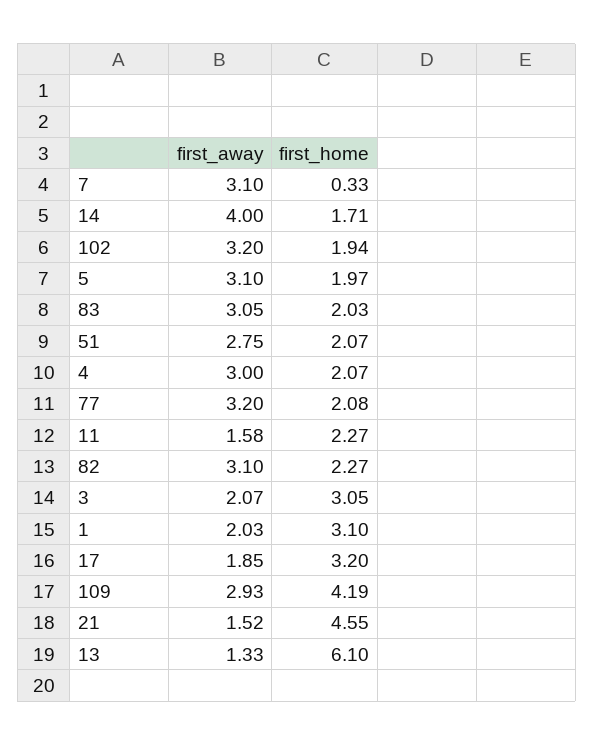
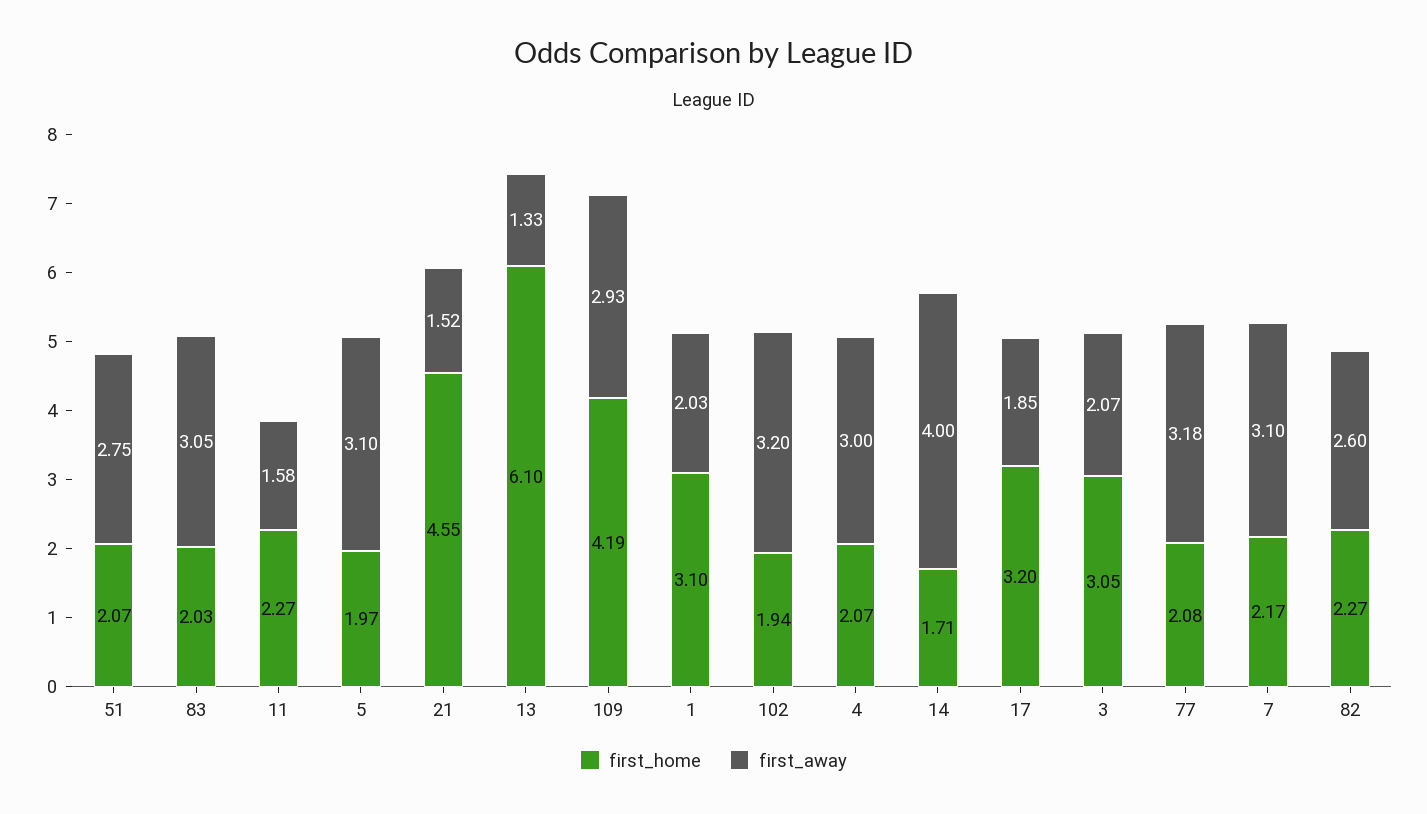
first_home, 7: 0.33 -> 2.17
first_away, 77: 3.2 -> 3.18
first_away, 82: 3.1 -> 2.6

